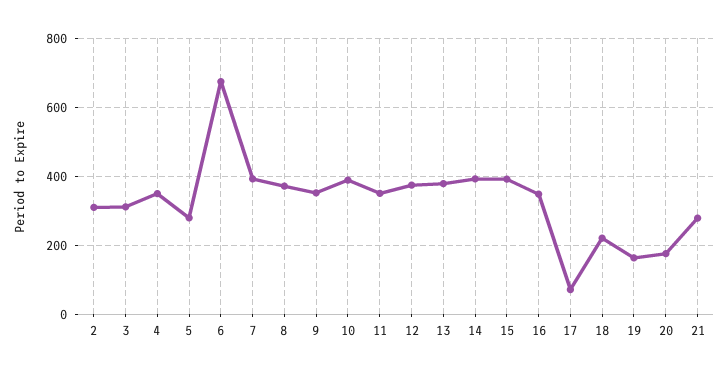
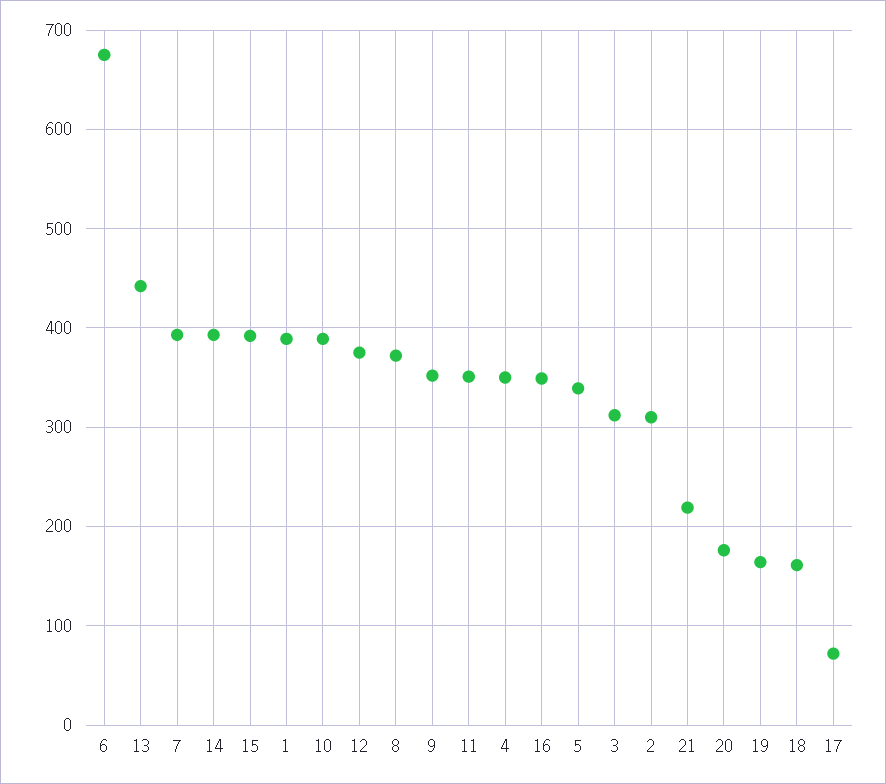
5: 280 -> 340
13: 380 -> 440
18: 220 -> 160
21: 280 -> 220
1: none -> 390

